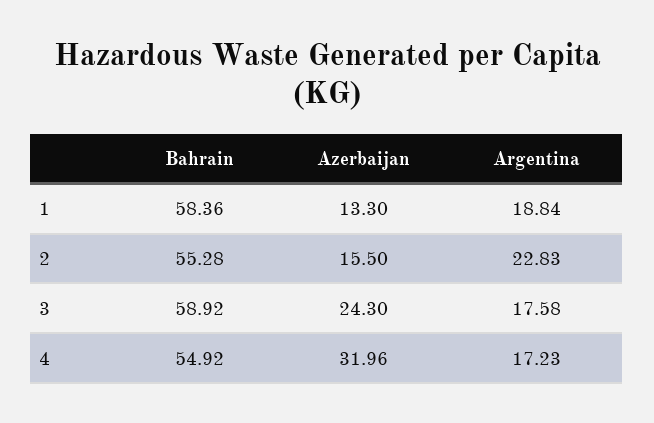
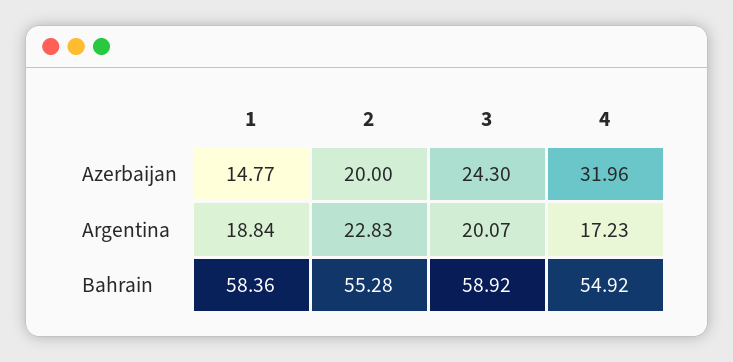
Azerbaijan, 1: 13.3 -> 14.77
Azerbaijan, 2: 15.5 -> 20
Argentina, 3: 17.58 -> 20.07

